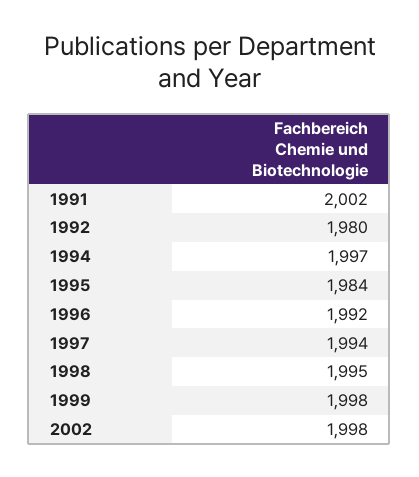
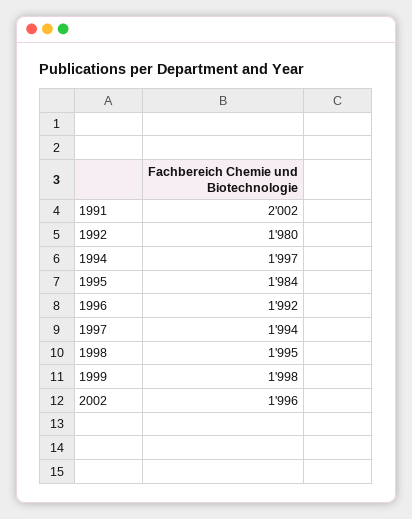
2002: 1998 -> 1996

